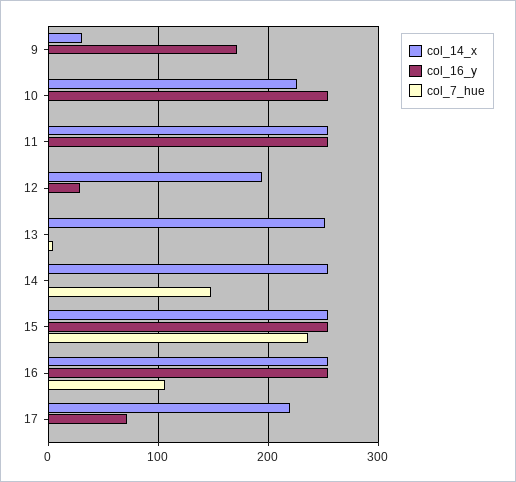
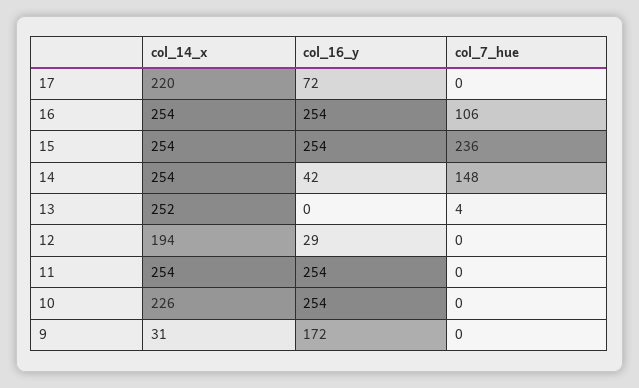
col_16_y, 14: 0 -> 42

